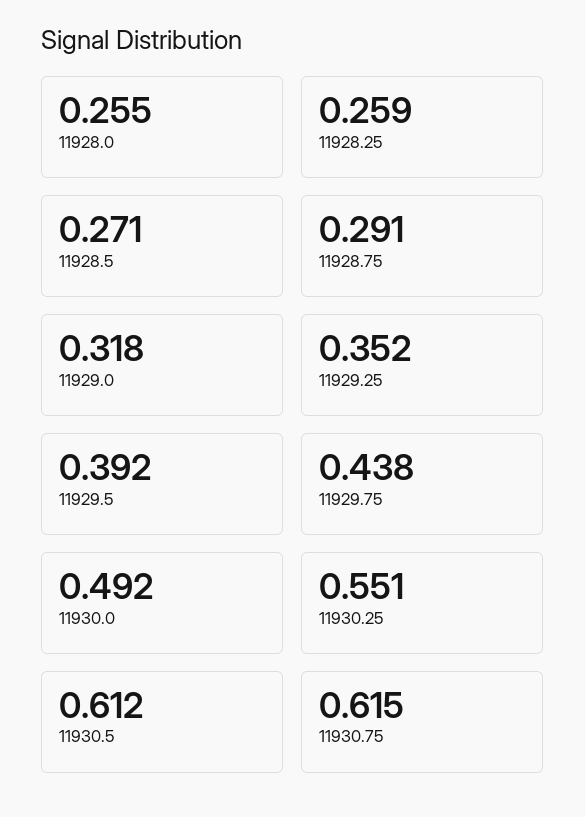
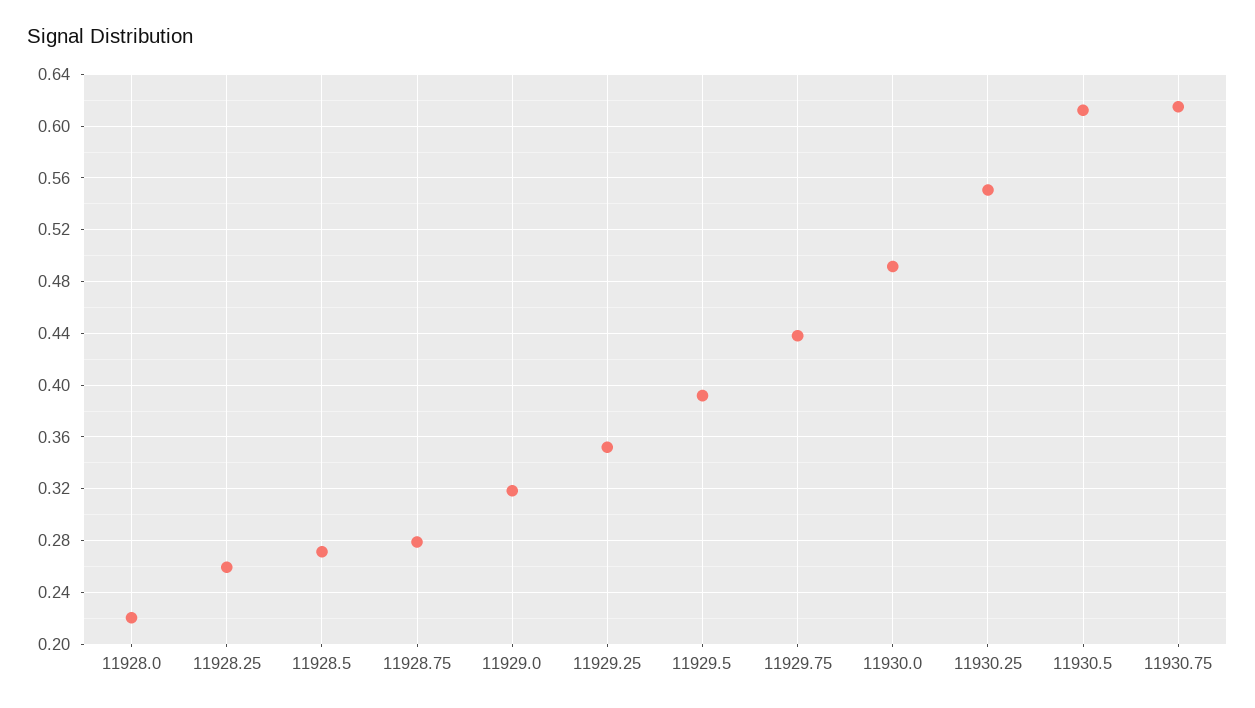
11928.0: 0.255 -> 0.22
11928.75: 0.291 -> 0.28

